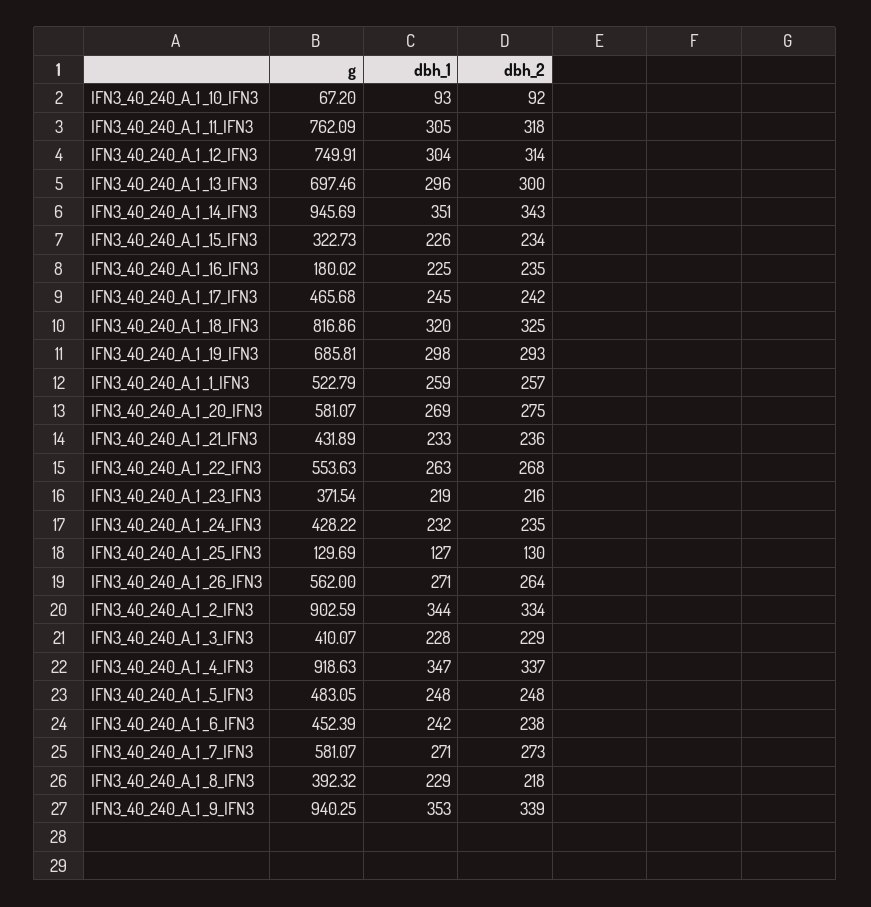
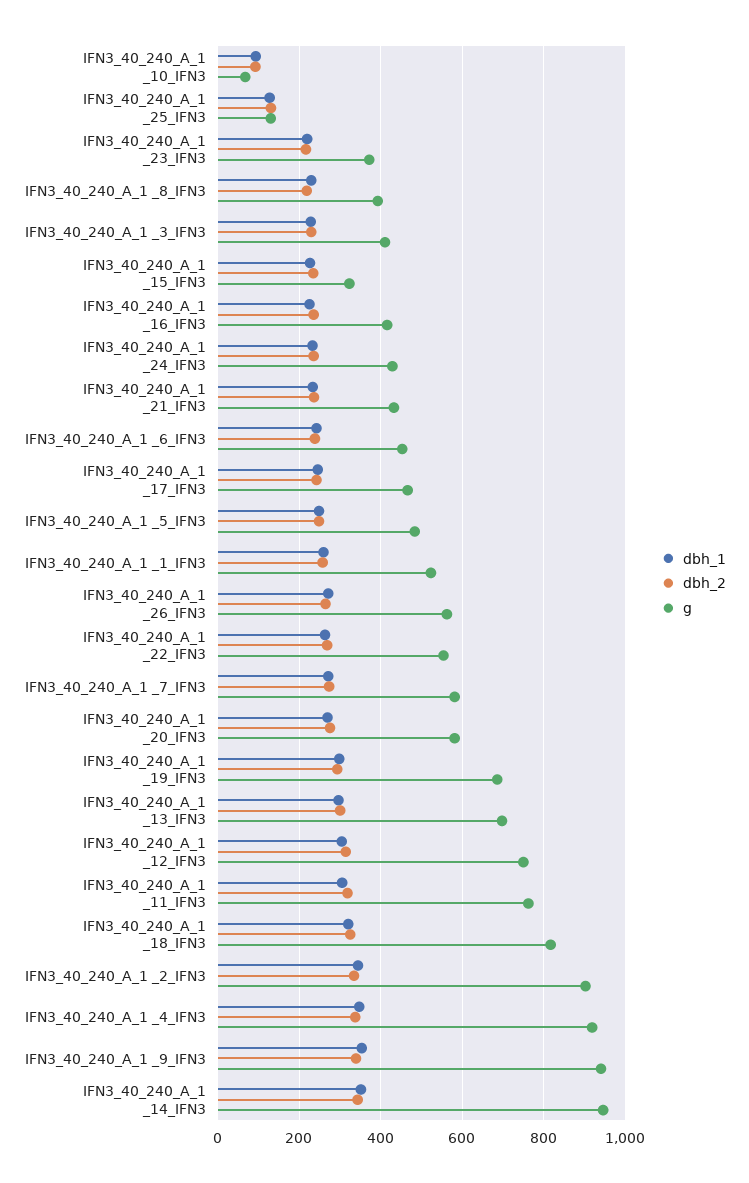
g, IFN3_40_240_A_1 _16_IFN3: 180.02 -> 420

